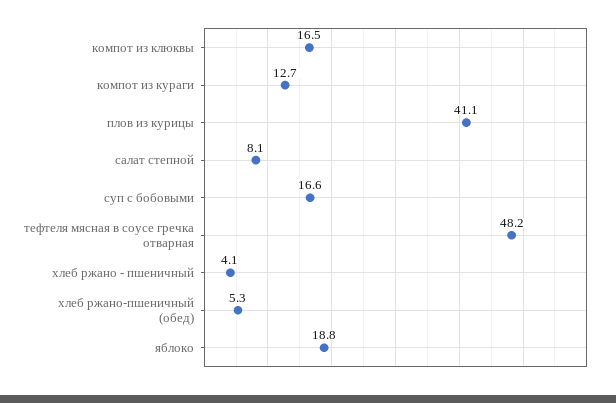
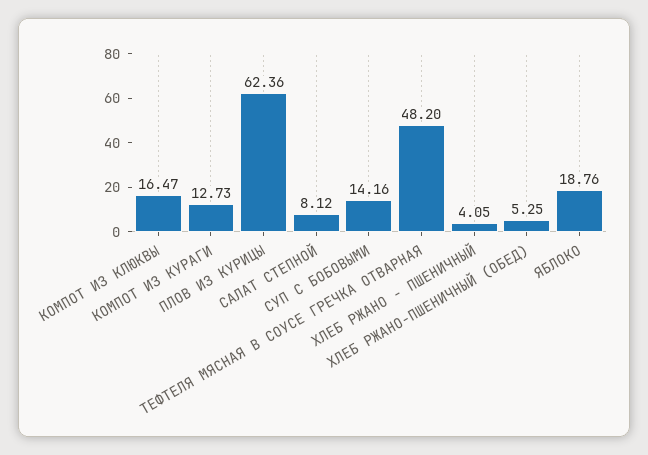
плов из курицы: 41.1 -> 62.36
суп с бобовыми: 16.6 -> 14.16

